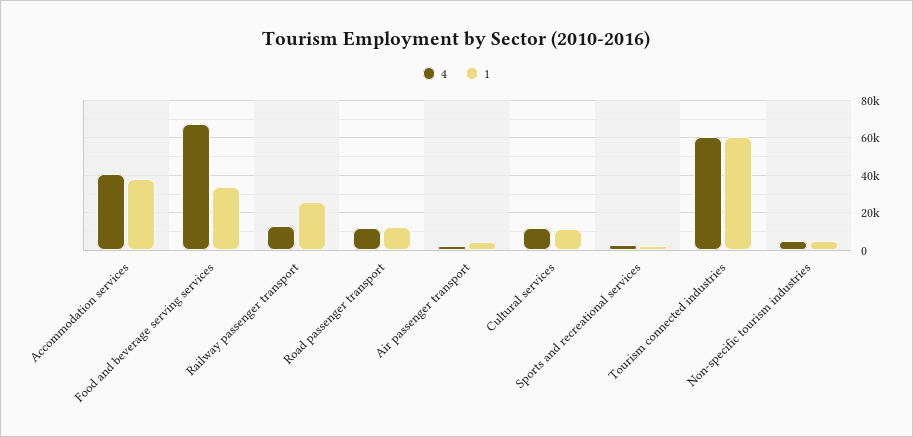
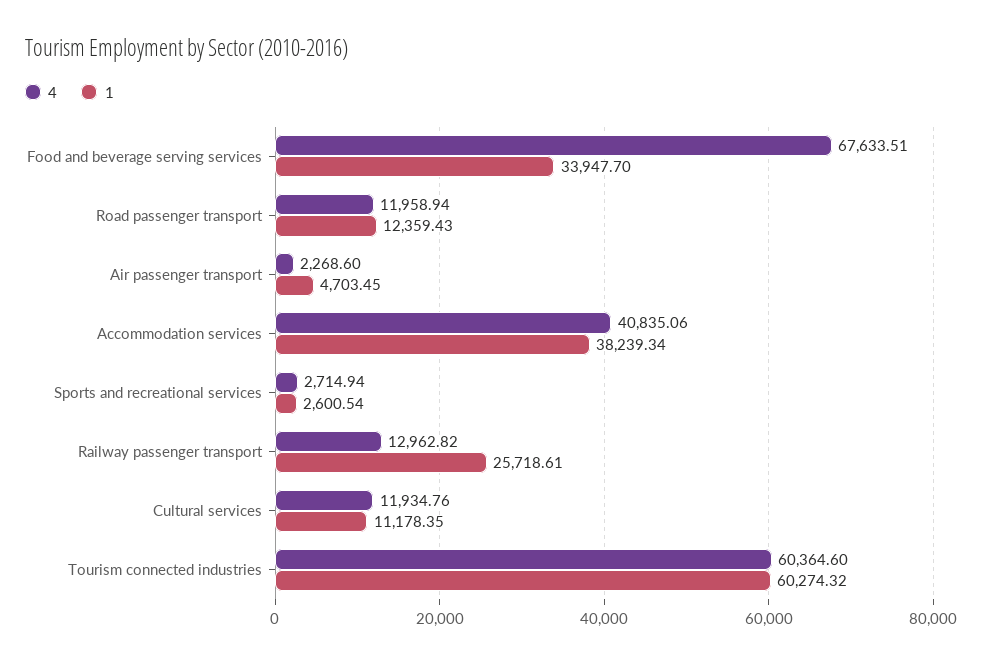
4, Non-specific tourism industries: 5000 -> none
1, Non-specific tourism industries: 5000 -> none

